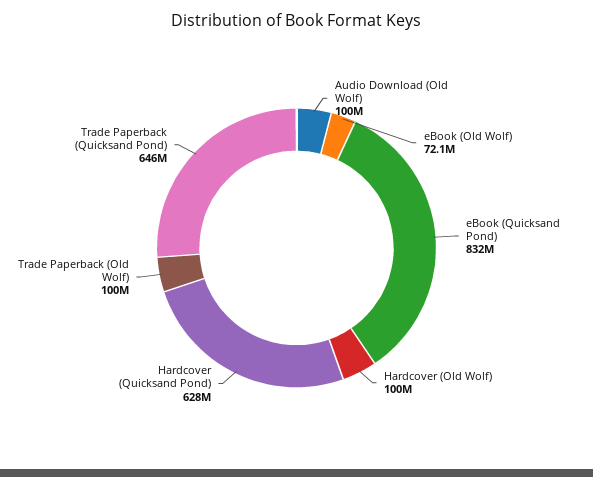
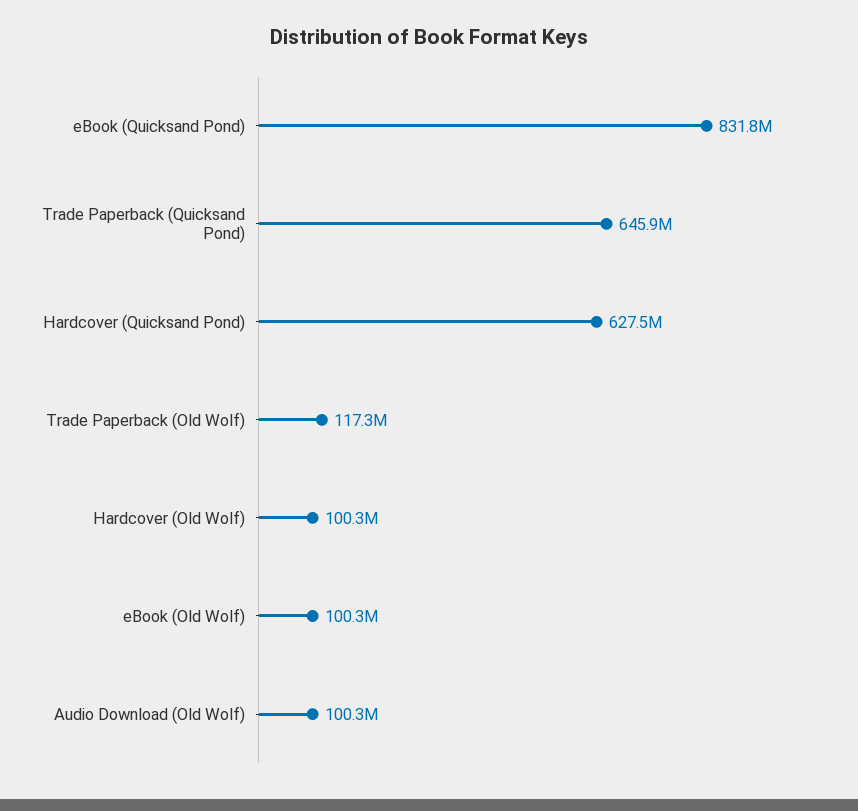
eBook (Old Wolf): 72100000 -> 100300000
Trade Paperback (Old Wolf): 100000000 -> 117300000

